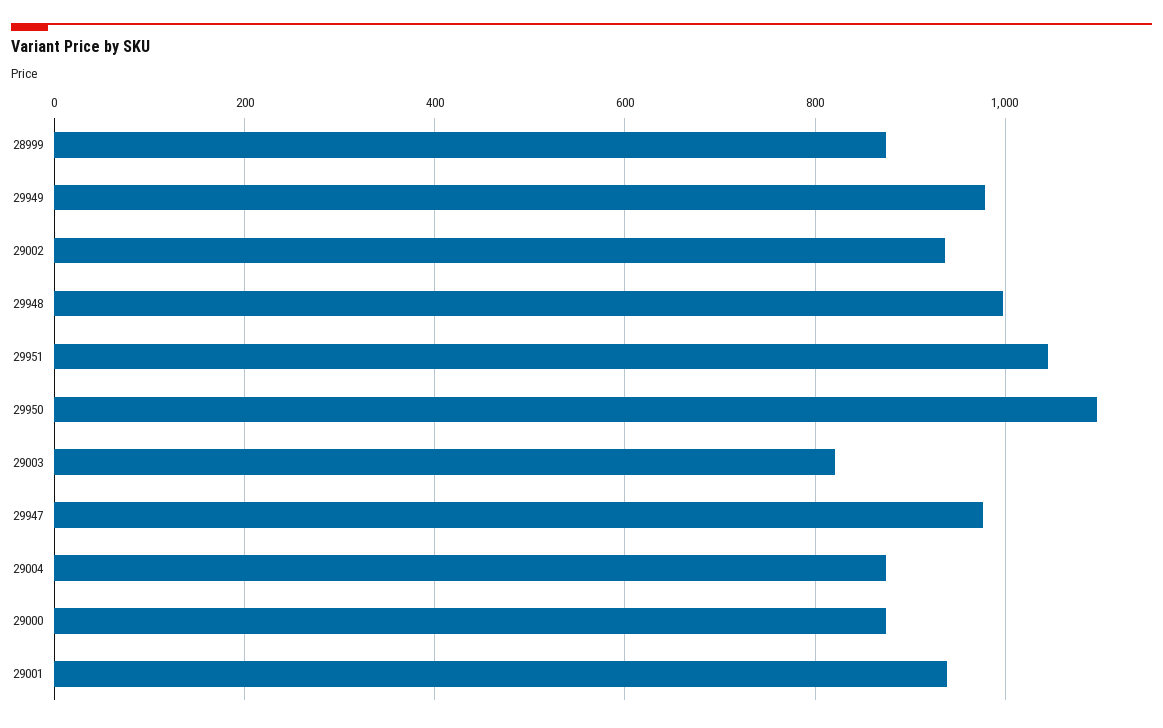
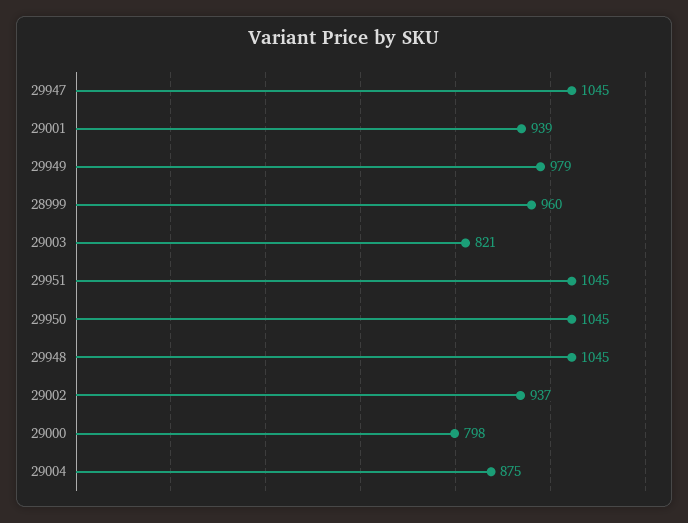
28999: 880 -> 960
29948: 1000 -> 1045
29950: 1100 -> 1045
29947: 980 -> 1045
29000: 880 -> 798

